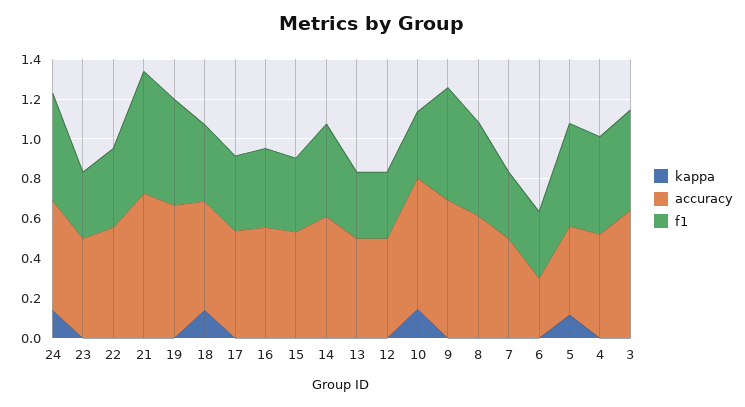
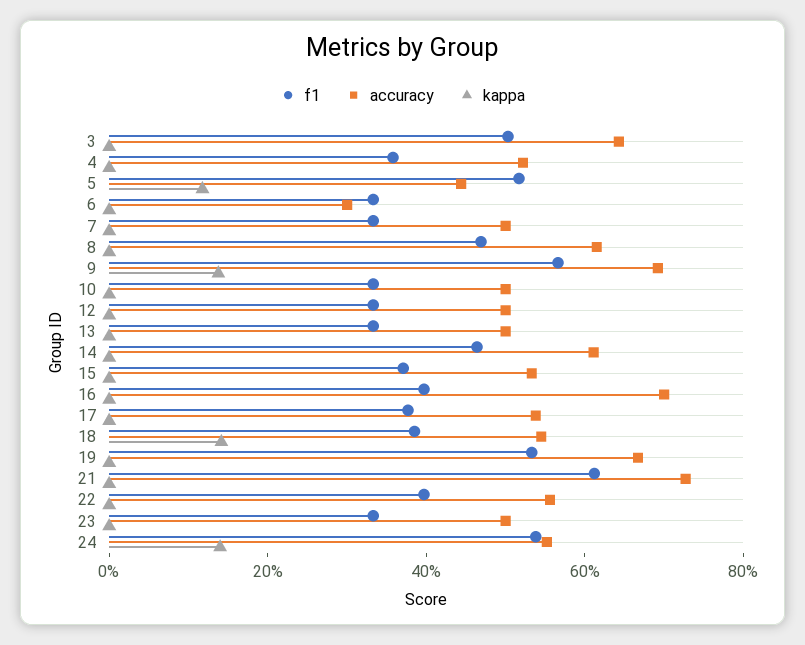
accuracy, 16: 0.55 -> 0.7
kappa, 10: 0.15 -> 0
accuracy, 10: 0.65 -> 0.5
kappa, 9: 0 -> 0.15
f1, 4: 0.5 -> 0.35

